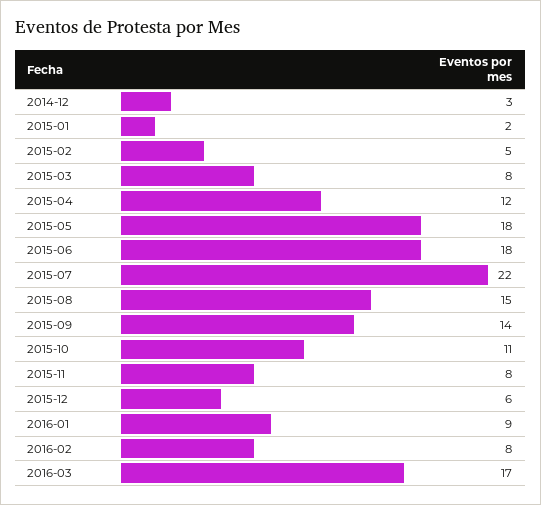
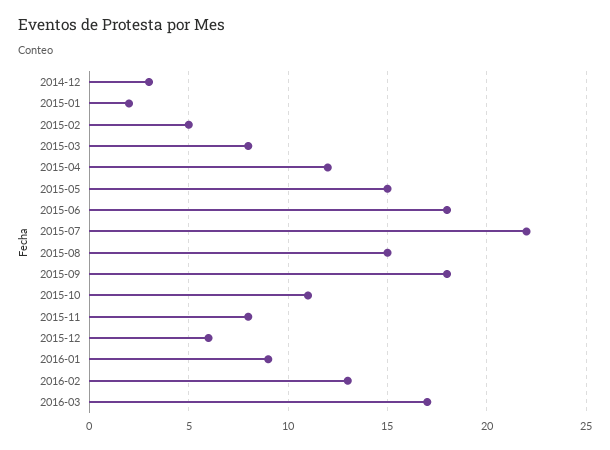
2015-05: 18 -> 15
2015-09: 14 -> 18
2016-02: 8 -> 13

